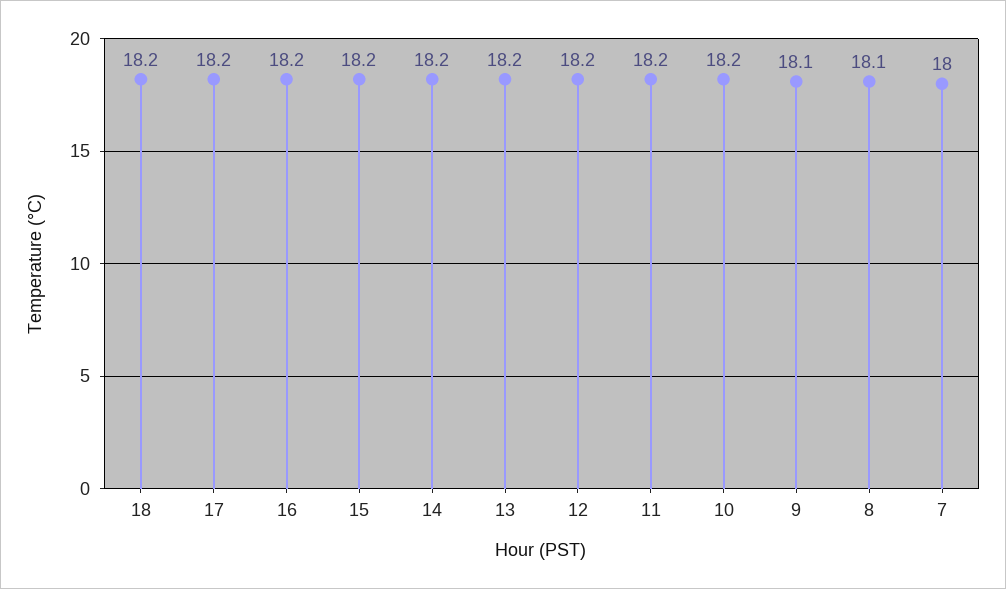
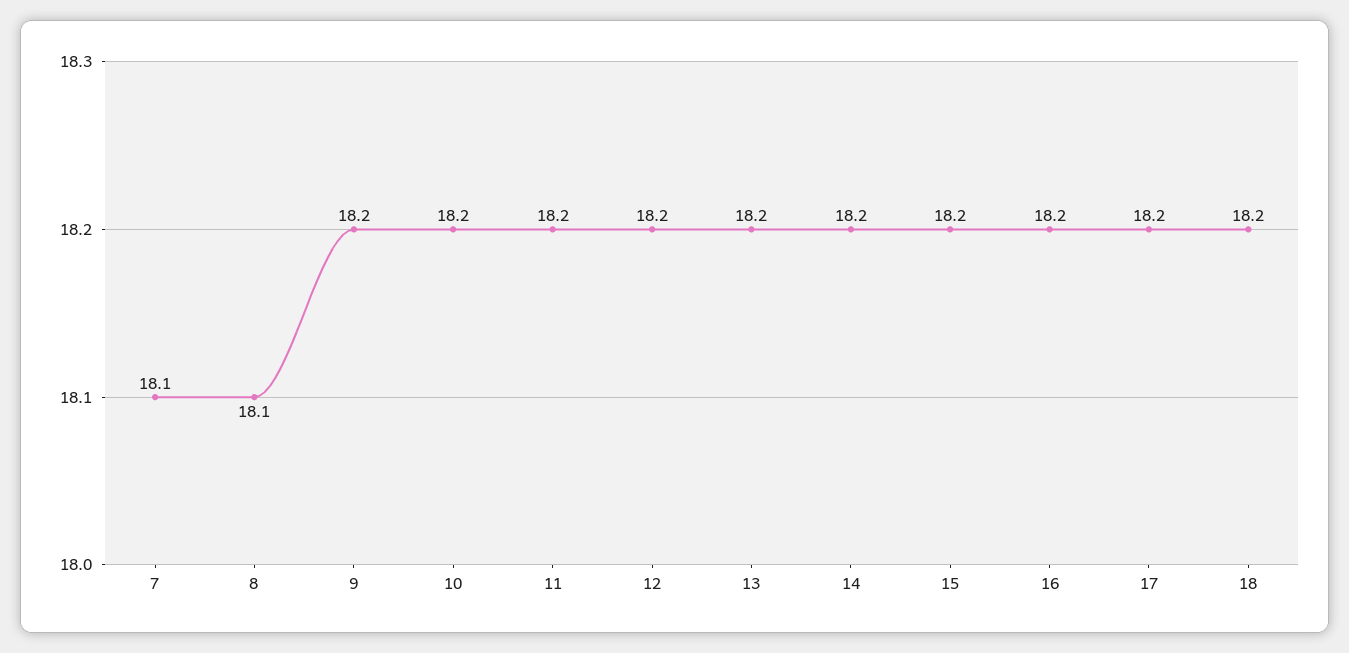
9: 18.1 -> 18.2
7: 18 -> 18.1

